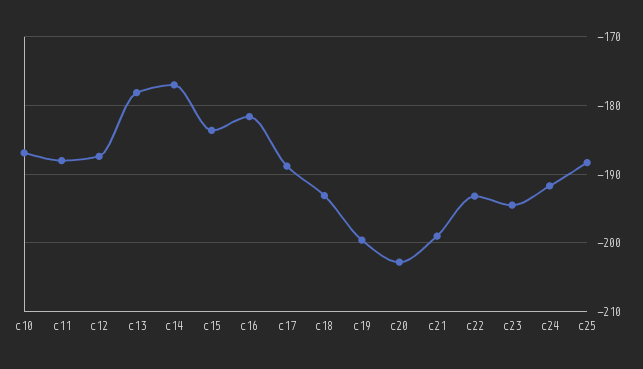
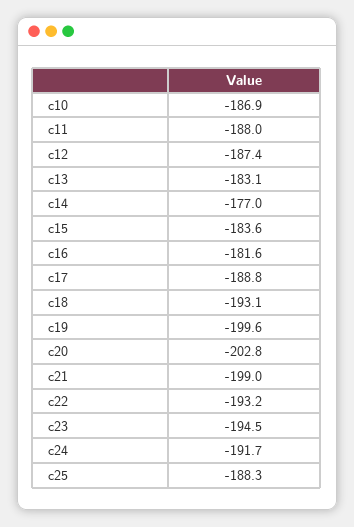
c13: -178 -> -183.1

